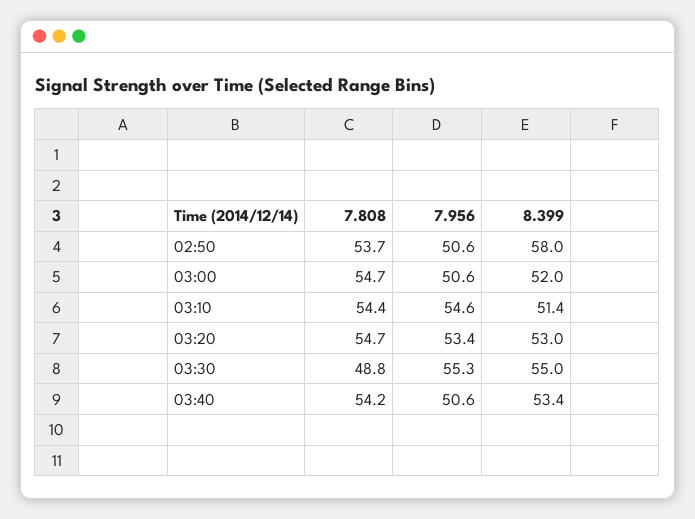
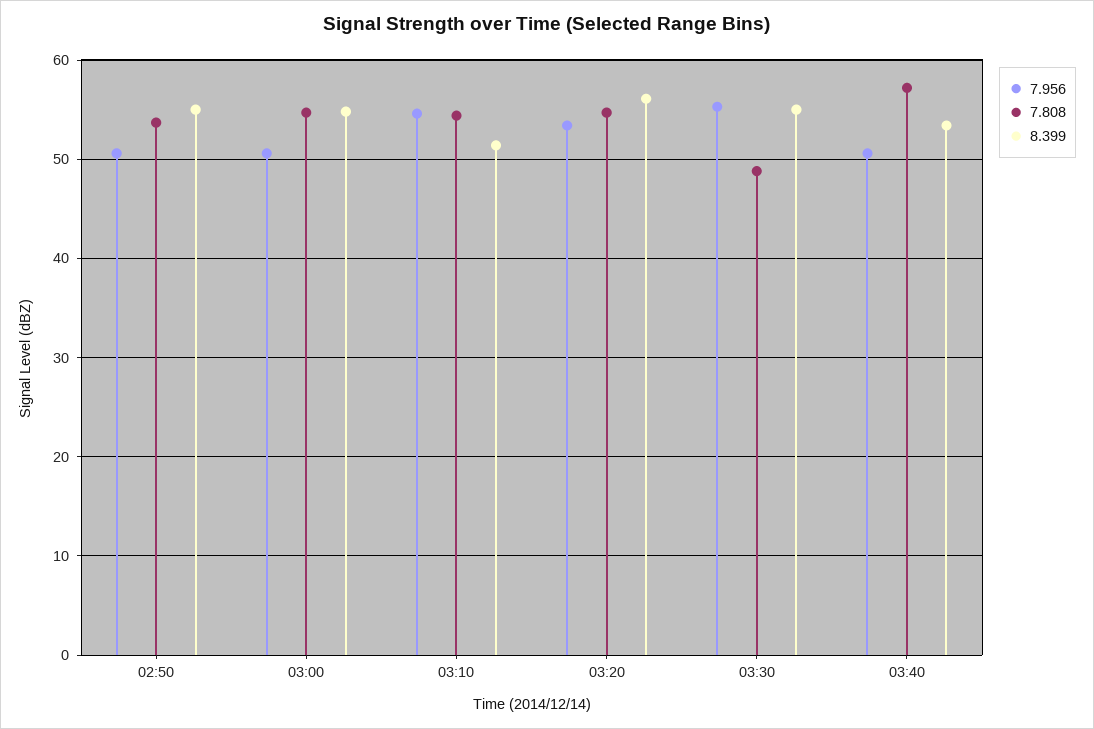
8.399, 02:50: 58 -> 55
8.399, 03:00: 52 -> 55
8.399, 03:20: 53 -> 56
7.808, 03:40: 54.2 -> 57

